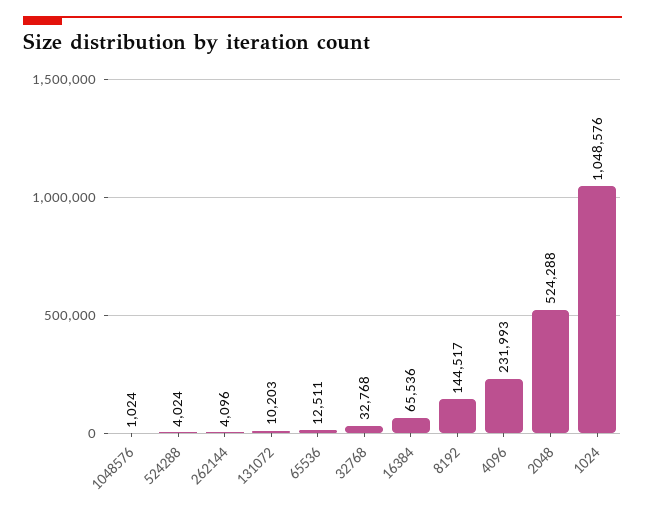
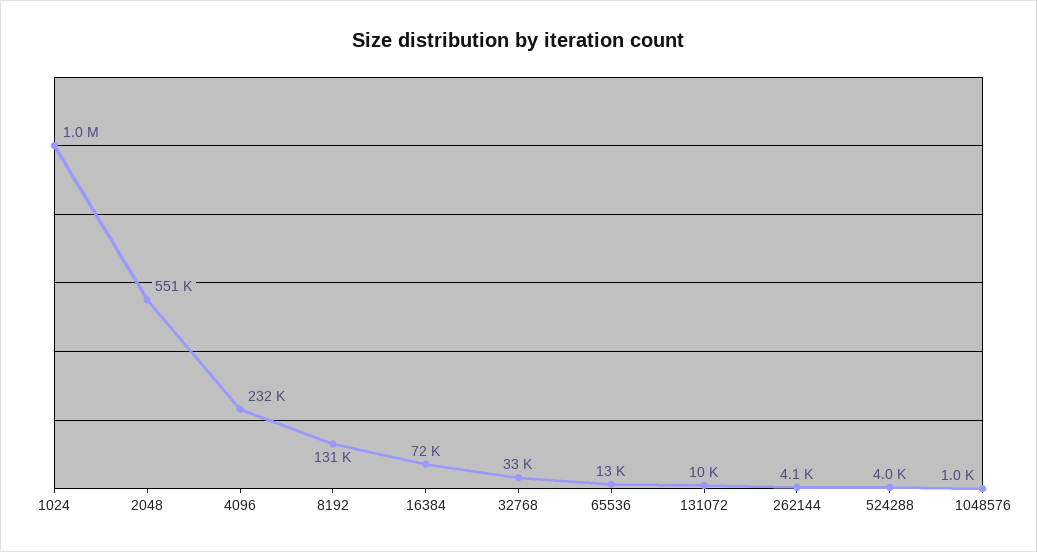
16384: 65536 -> 72000
8192: 144517 -> 131000
2048: 524288 -> 551000

